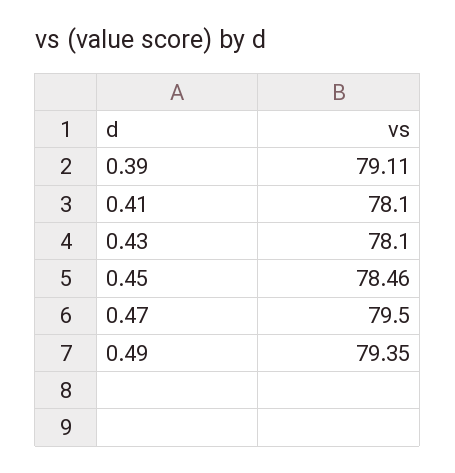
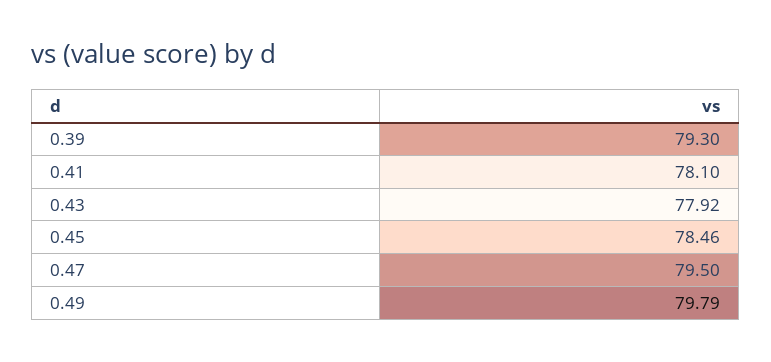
0.39: 79.11 -> 79.3
0.43: 78.1 -> 77.92
0.49: 79.35 -> 79.79

